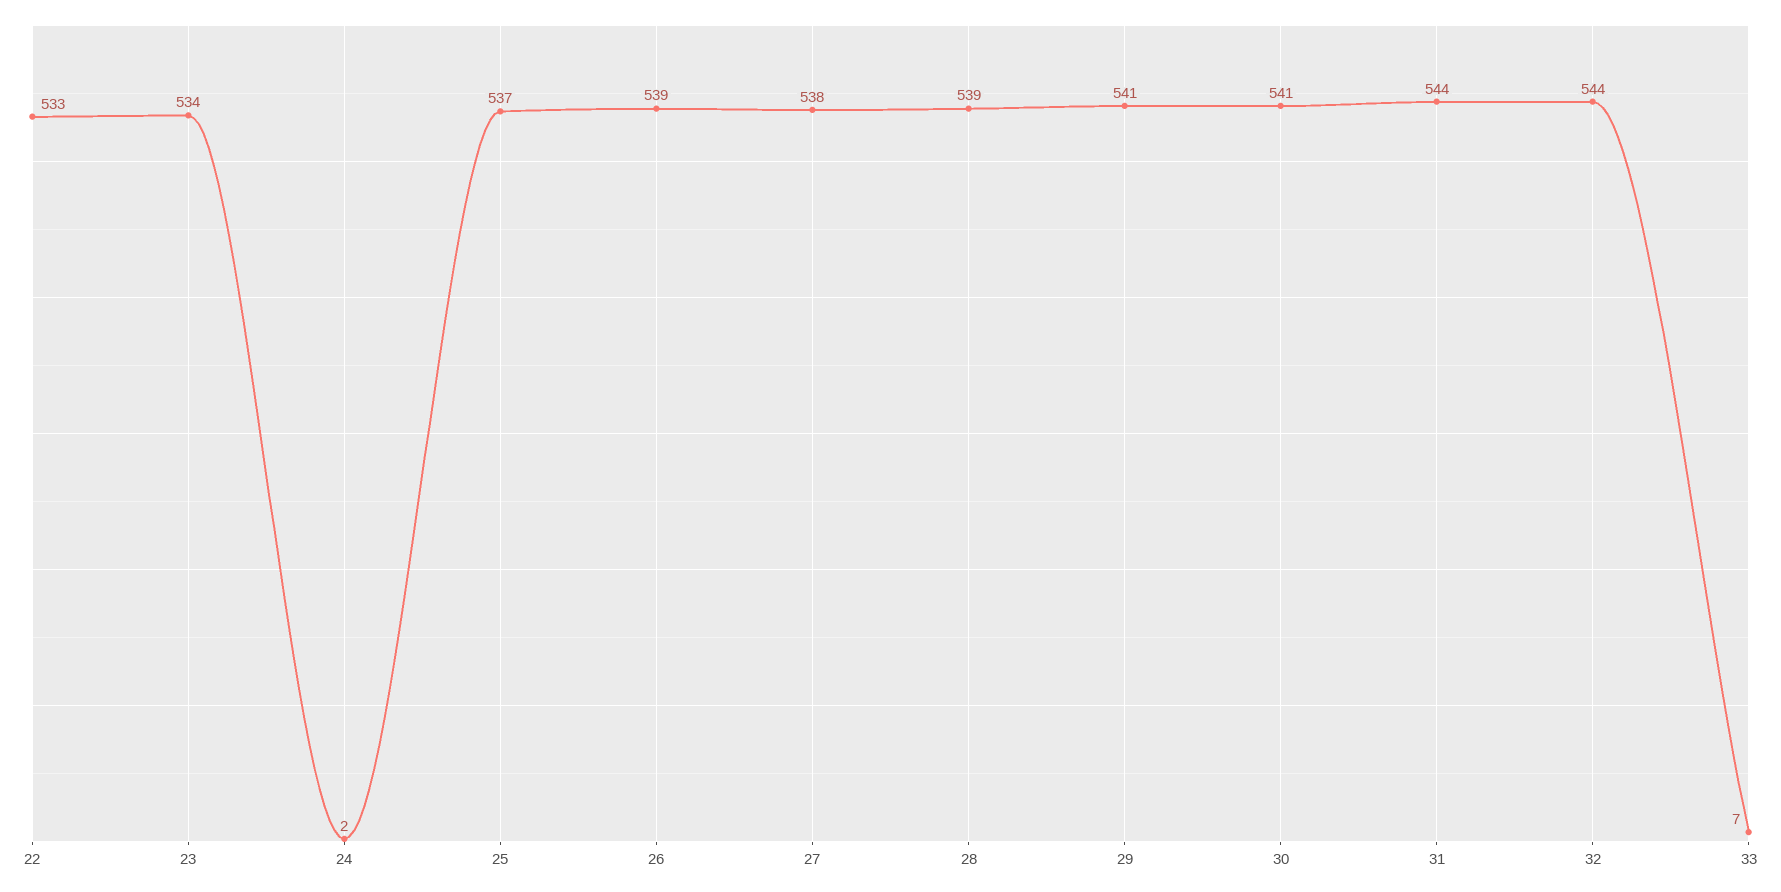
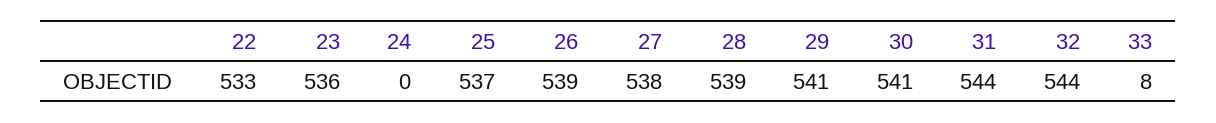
23: 534 -> 536
24: 2 -> 0
33: 7 -> 8

